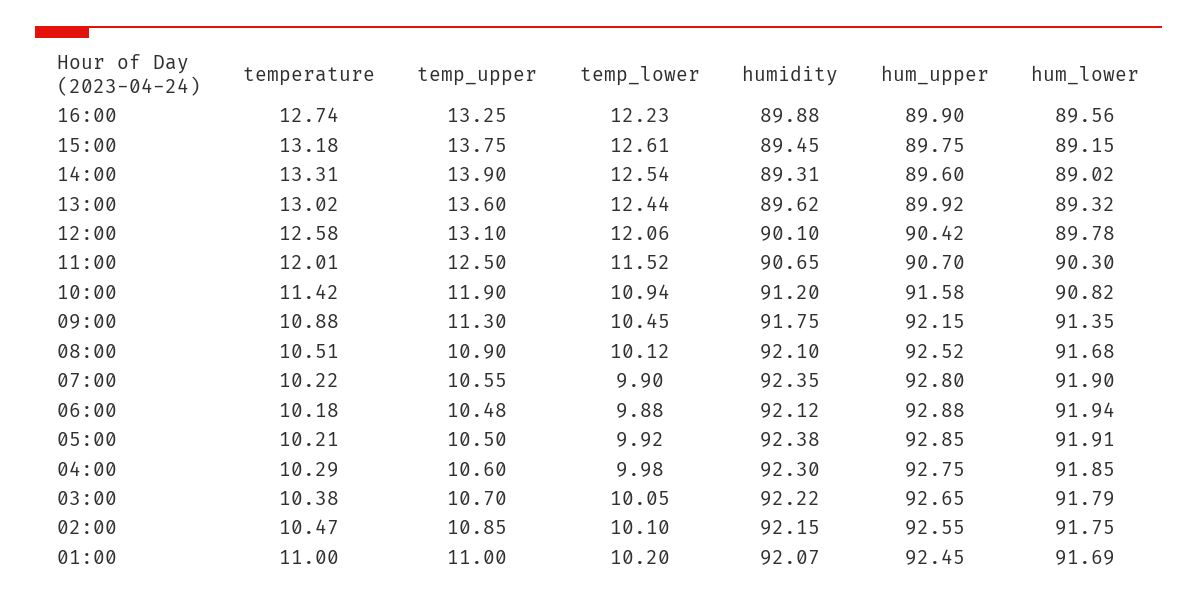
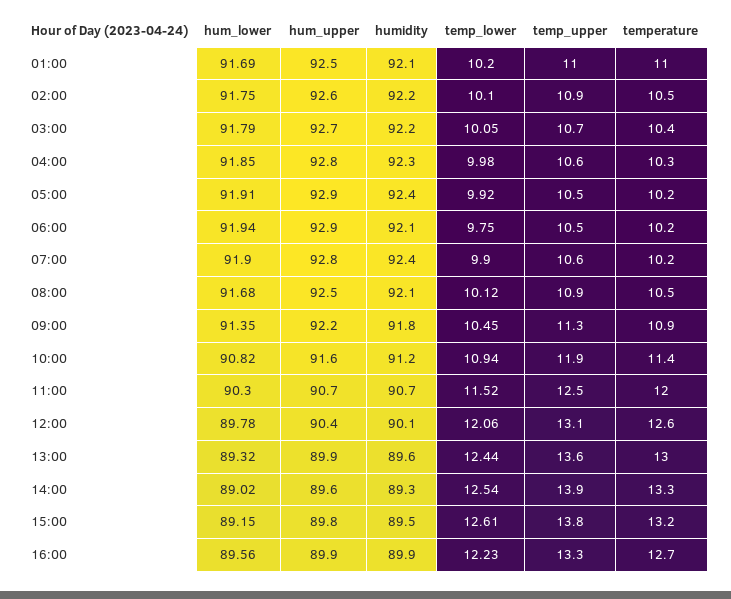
temp_lower, 06:00: 9.88 -> 9.75

